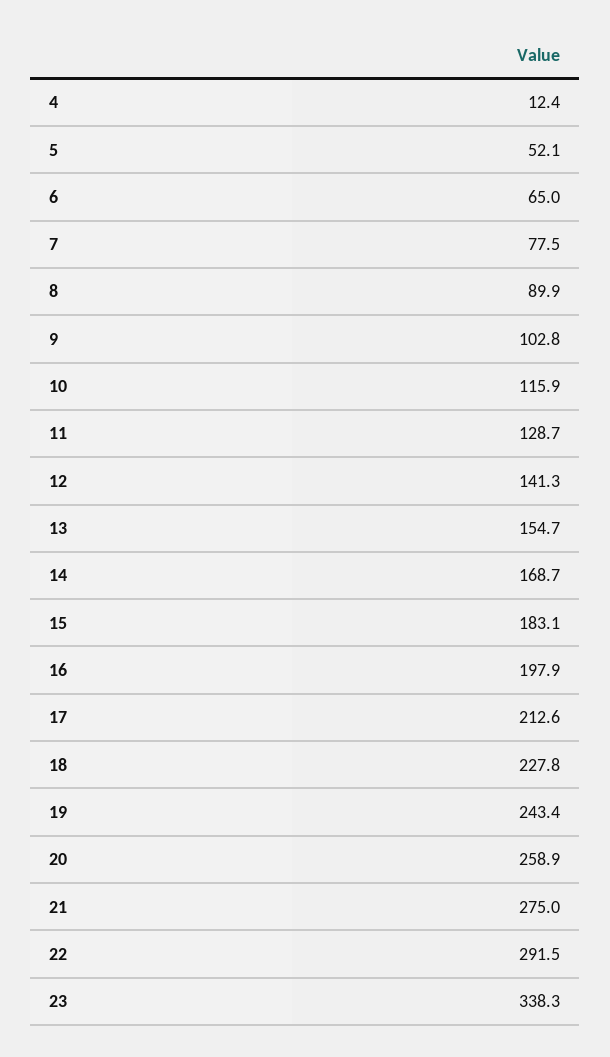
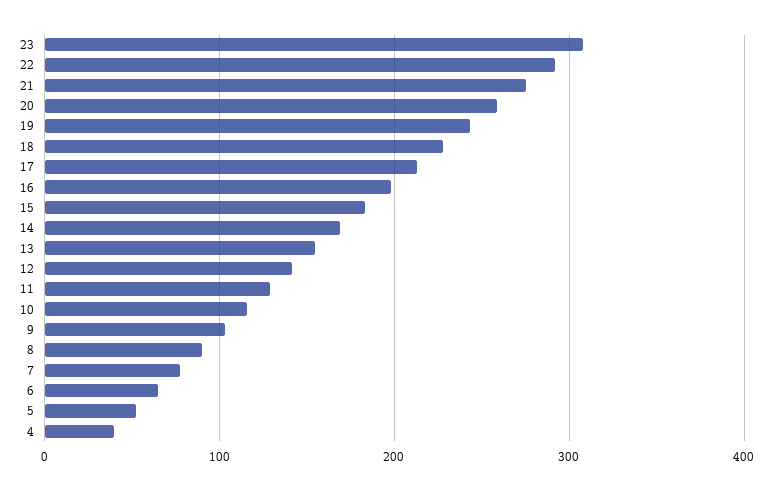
4: 12.4 -> 40
23: 338.3 -> 310

